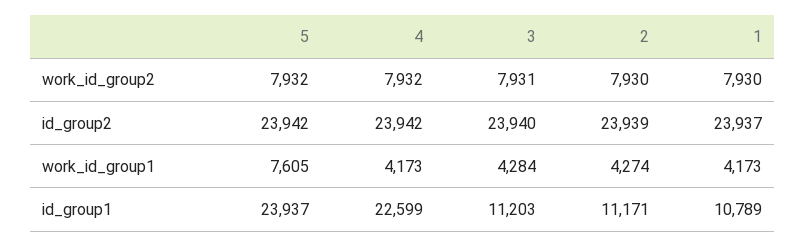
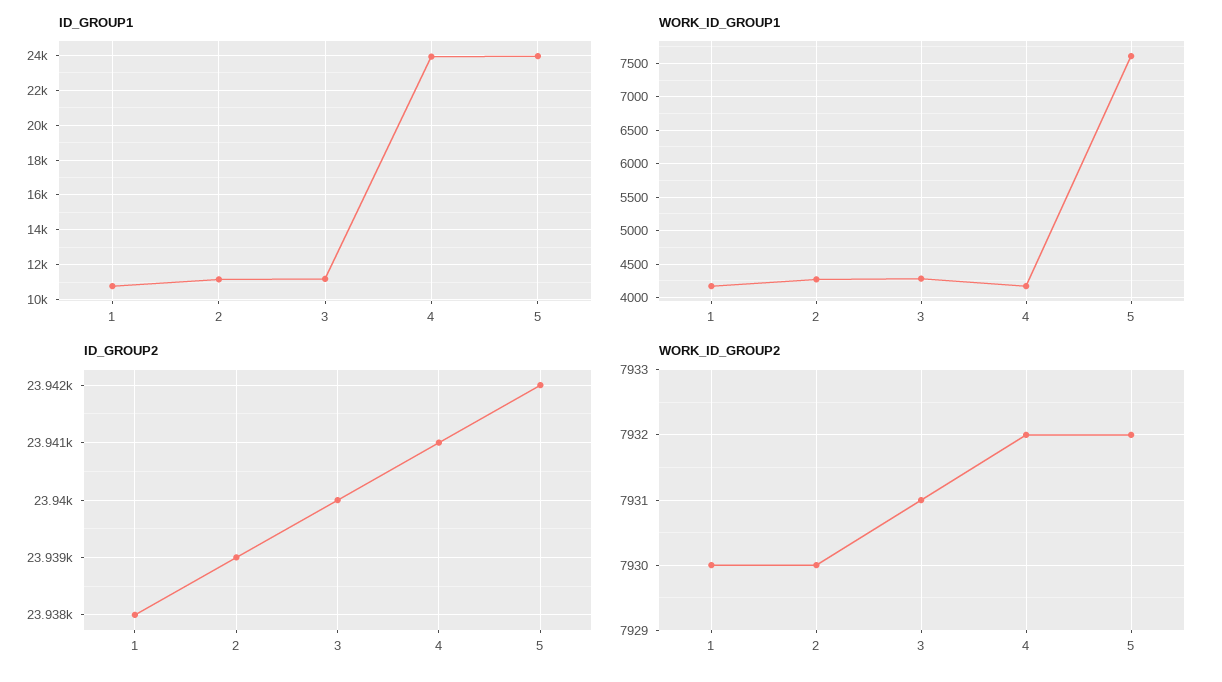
id_group2, 4: 23942 -> 23941
id_group2, 1: 23937 -> 23938
id_group1, 4: 22599 -> 24000

